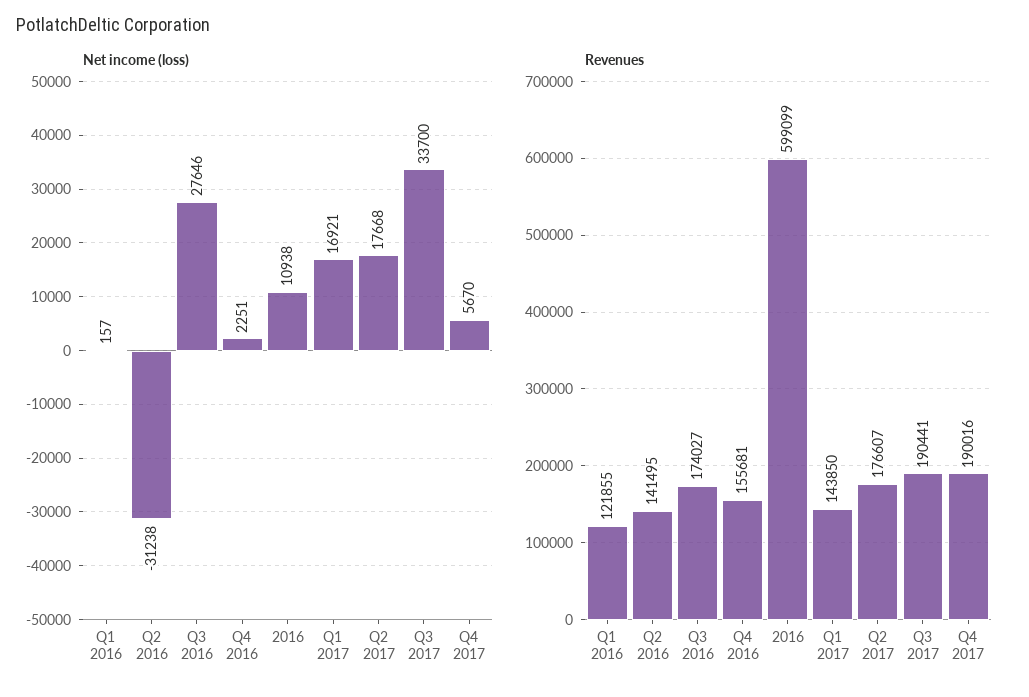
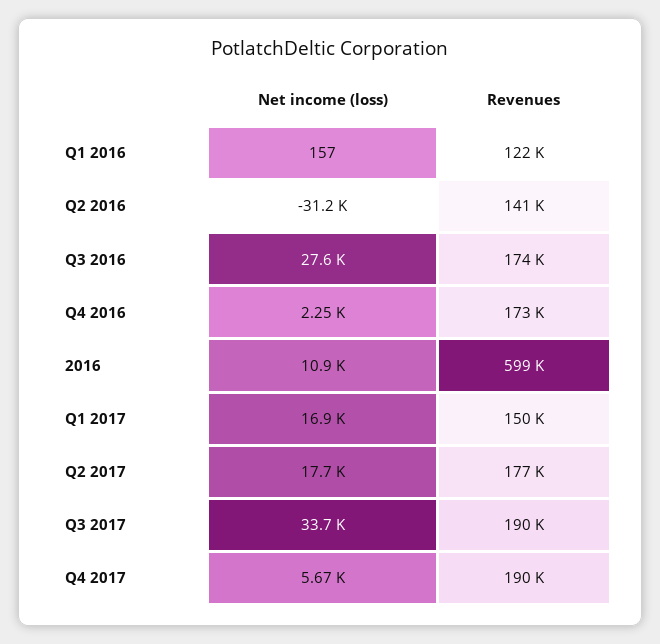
Revenues, Q4 2016: 155681 -> 173000
Revenues, Q1 2017: 143850 -> 150000

